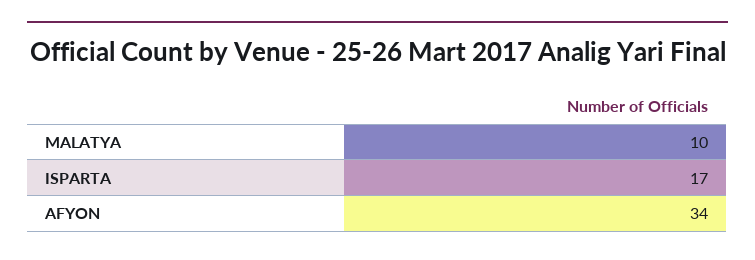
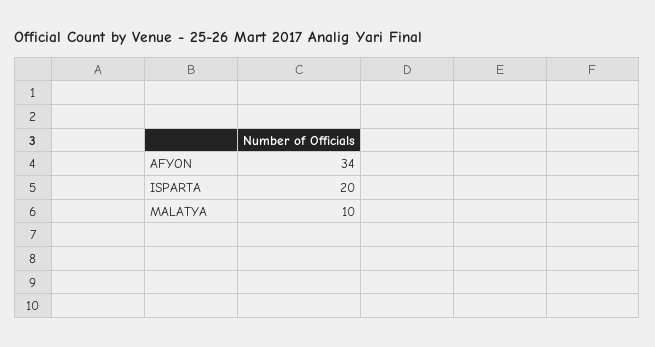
ISPARTA: 17 -> 20

